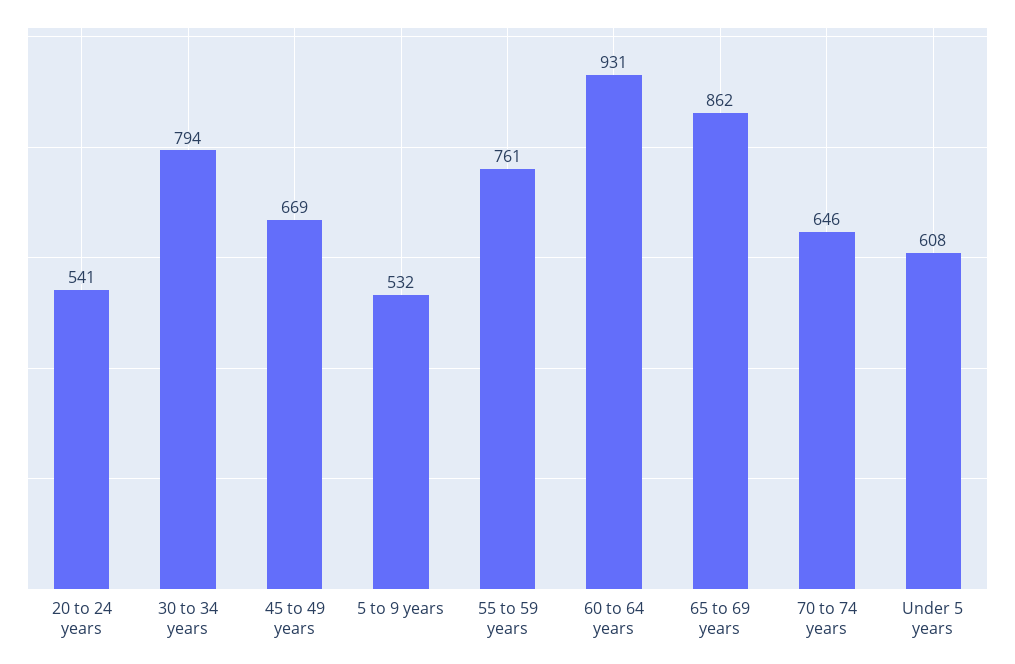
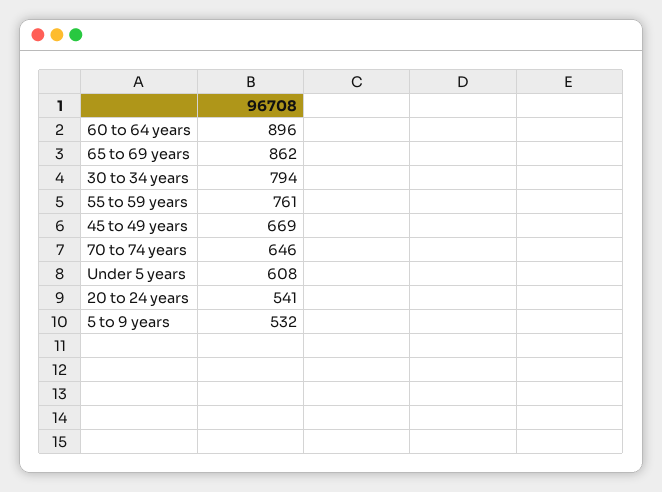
60 to 64 years: 931 -> 896

